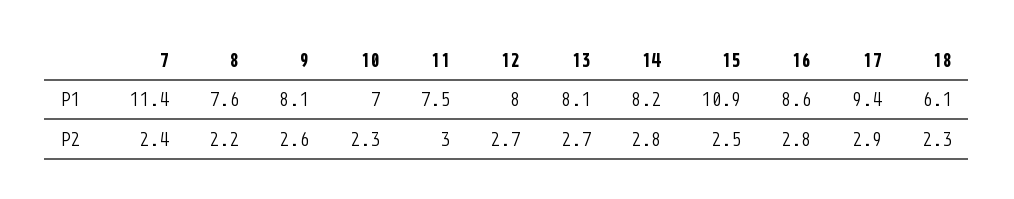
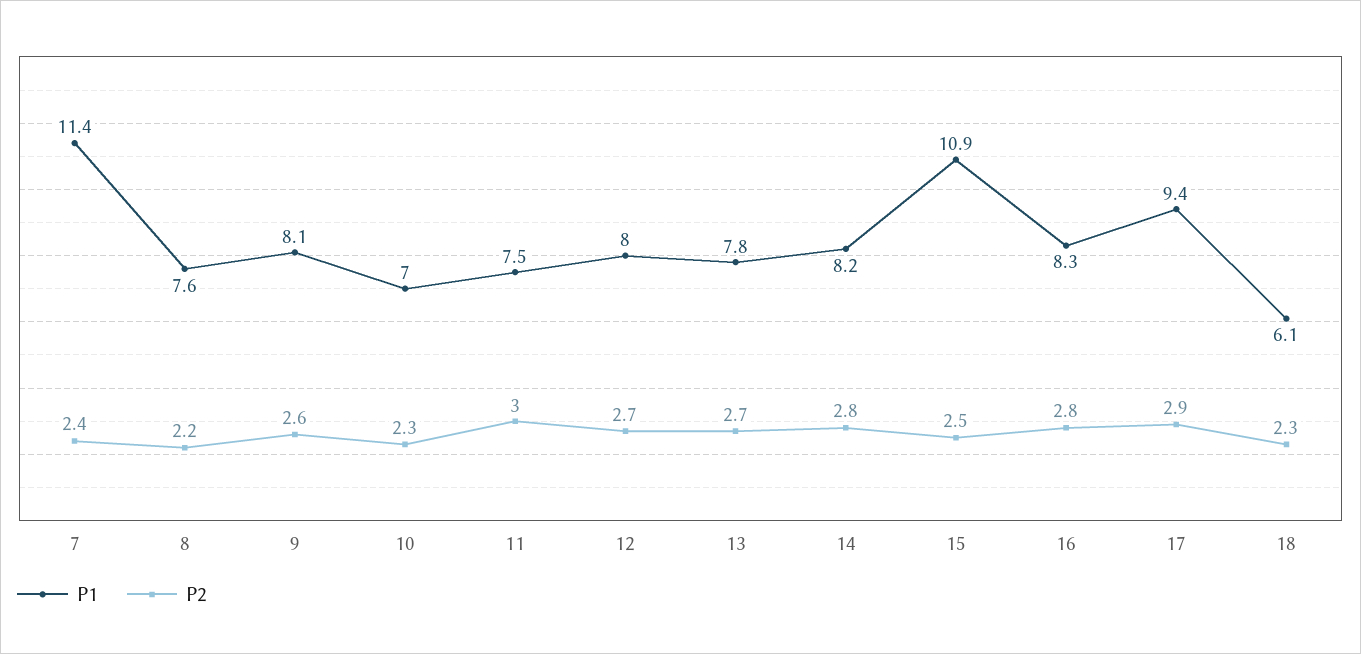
P1, 13: 8.1 -> 7.8
P1, 16: 8.6 -> 8.3

